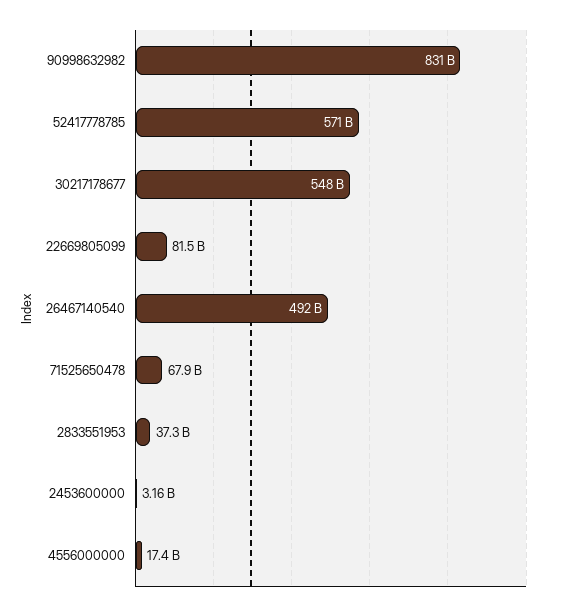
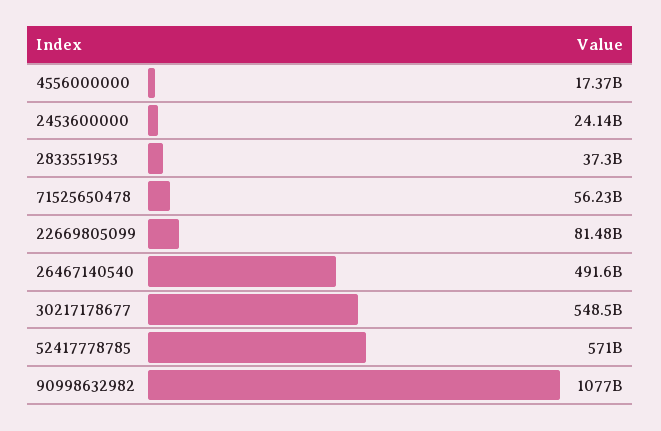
90998632982: 831000000000 -> 1077000000000
71525650478: 67900000000 -> 56230000000
2453600000: 3160000000 -> 24140000000

